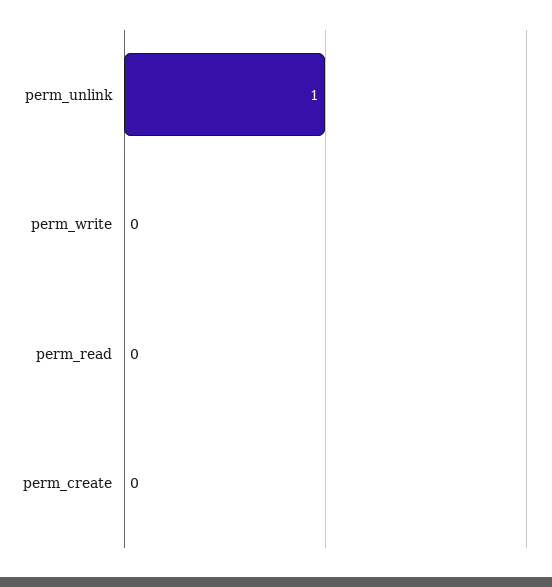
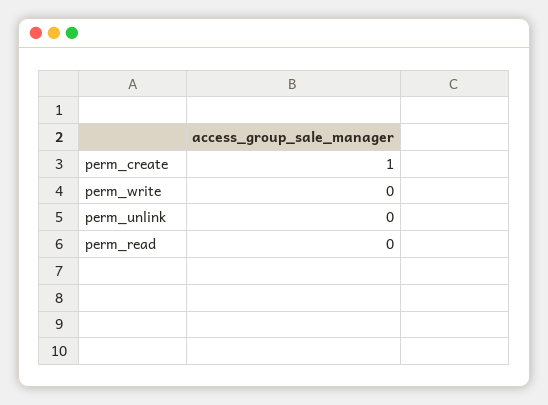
perm_unlink: 1 -> 0
perm_create: 0 -> 1

